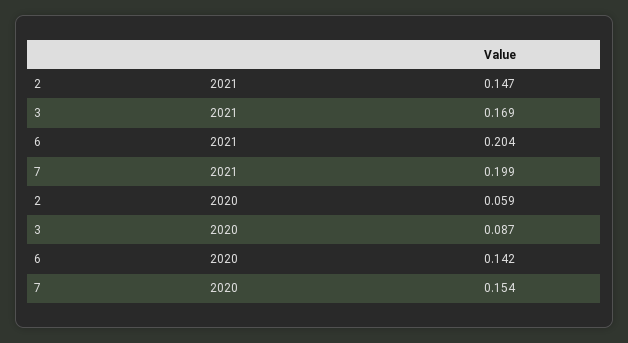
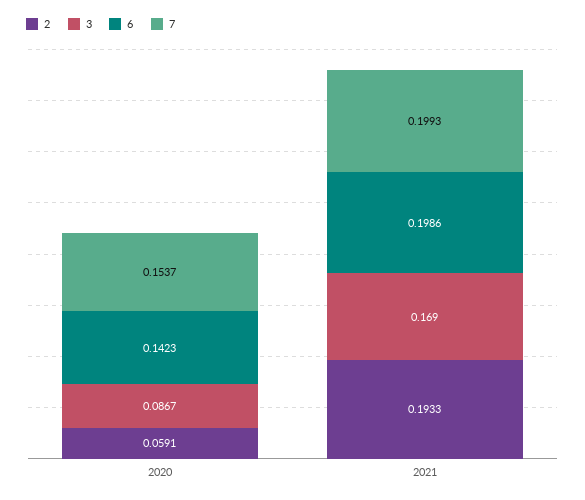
2, 2021: 0.147 -> 0.1933
6, 2021: 0.204 -> 0.1986

